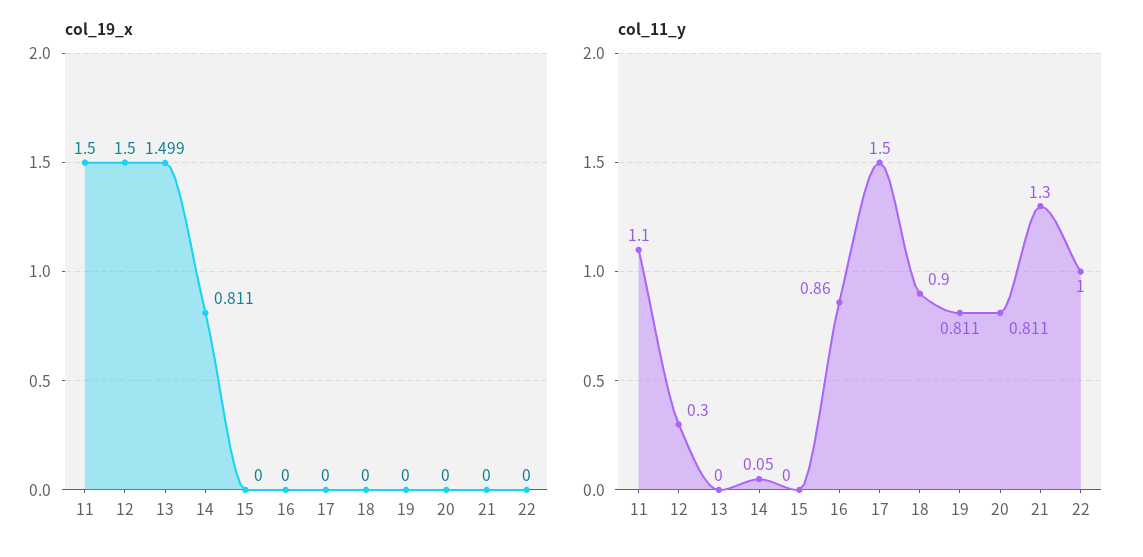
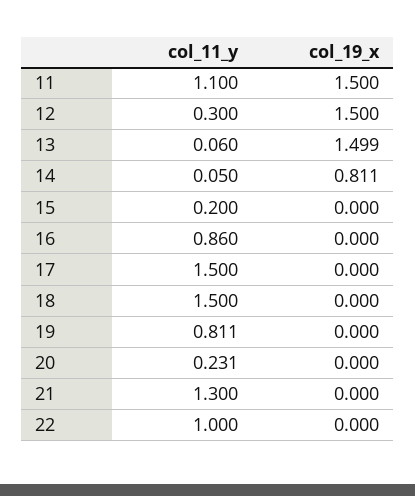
col_11_y, 13: 0 -> 0.06
col_11_y, 15: 0 -> 0.2
col_11_y, 18: 0.9 -> 1.5
col_11_y, 20: 0.811 -> 0.231

